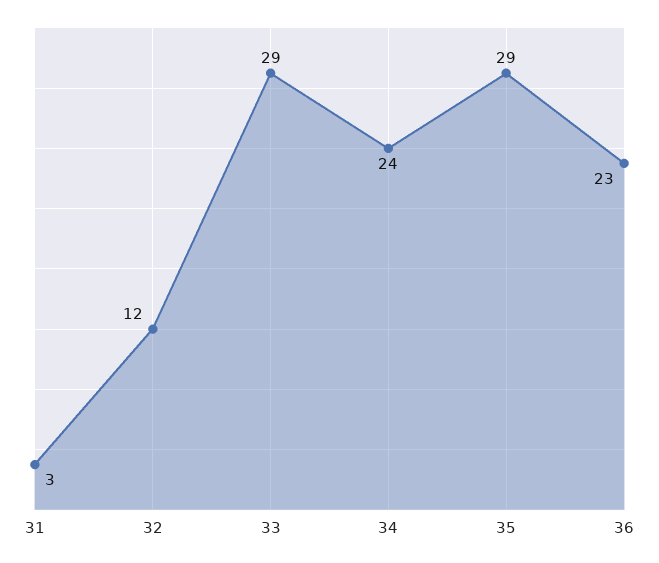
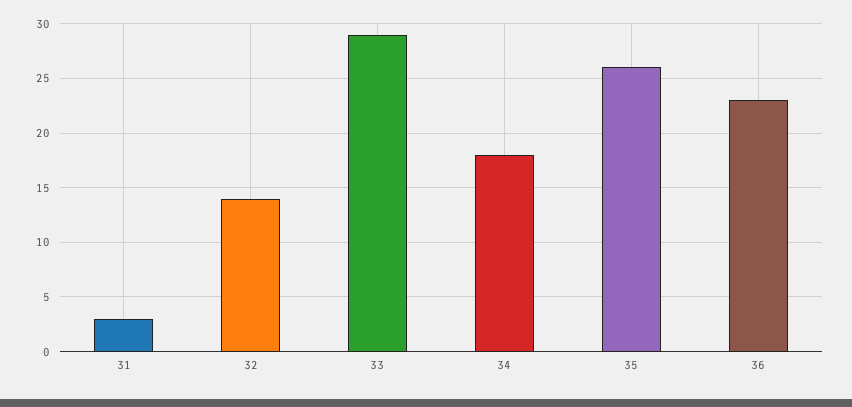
32: 12 -> 14
34: 24 -> 18
35: 29 -> 26

